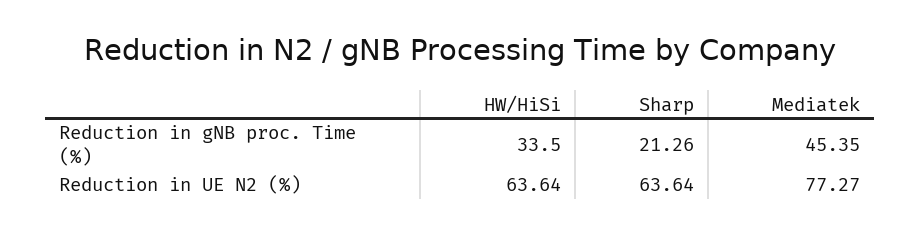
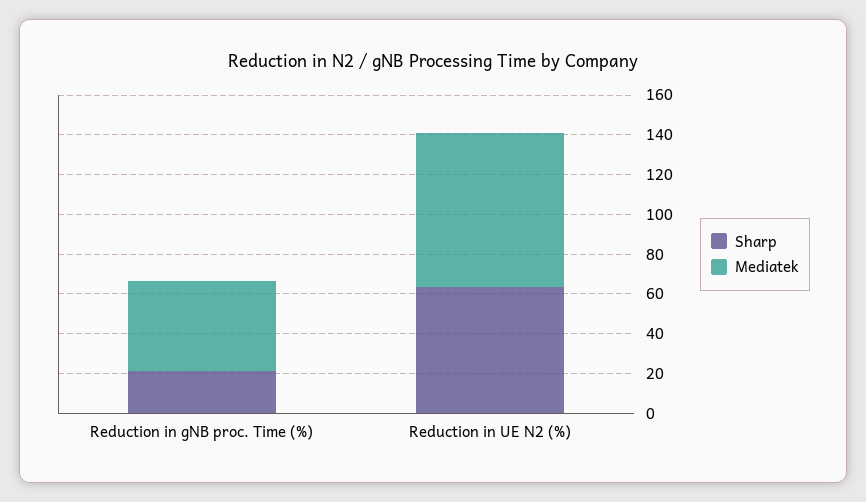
HW/HiSi, Reduction in gNB proc. Time (%): 33.5 -> none
HW/HiSi, Reduction in UE N2 (%): 63.64 -> none

